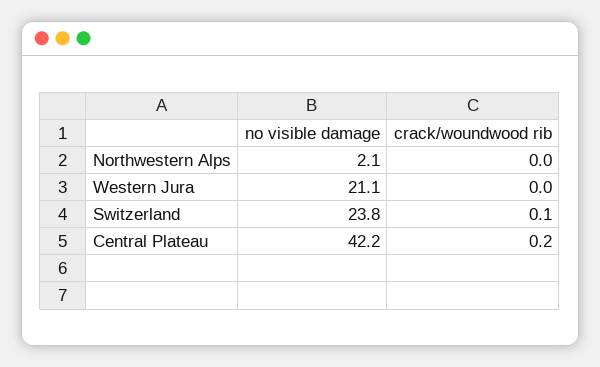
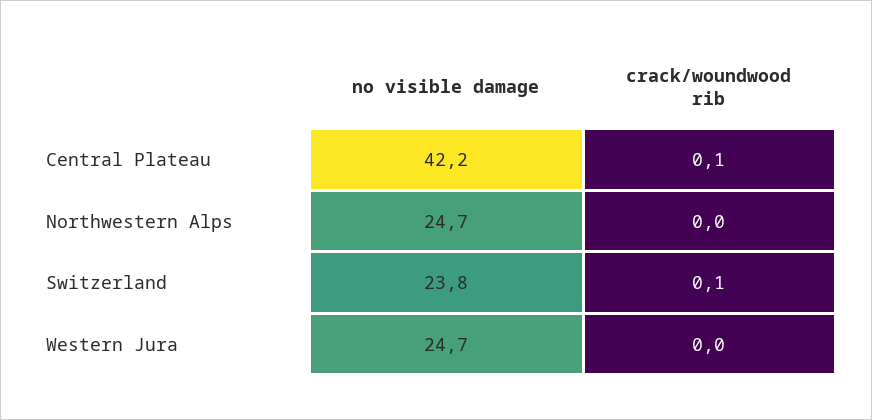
no visible damage, Northwestern Alps: 2.1 -> 24.7
no visible damage, Western Jura: 21.1 -> 24.7
crack/woundwood rib, Central Plateau: 0.2 -> 0.1

